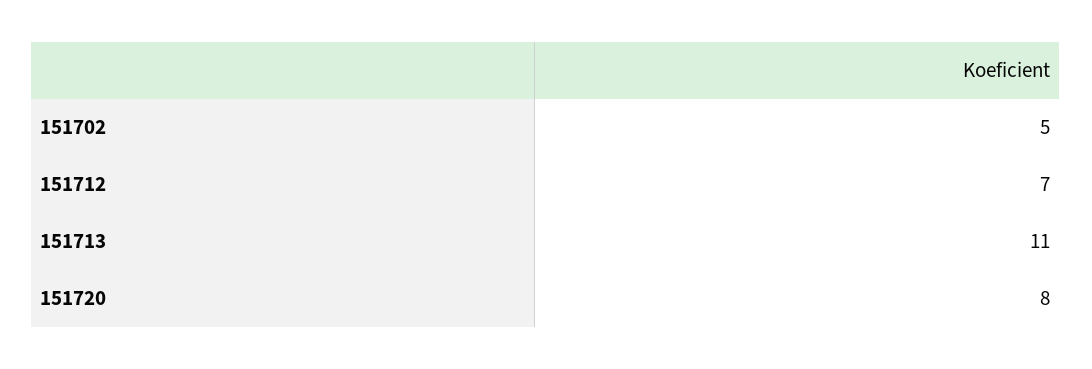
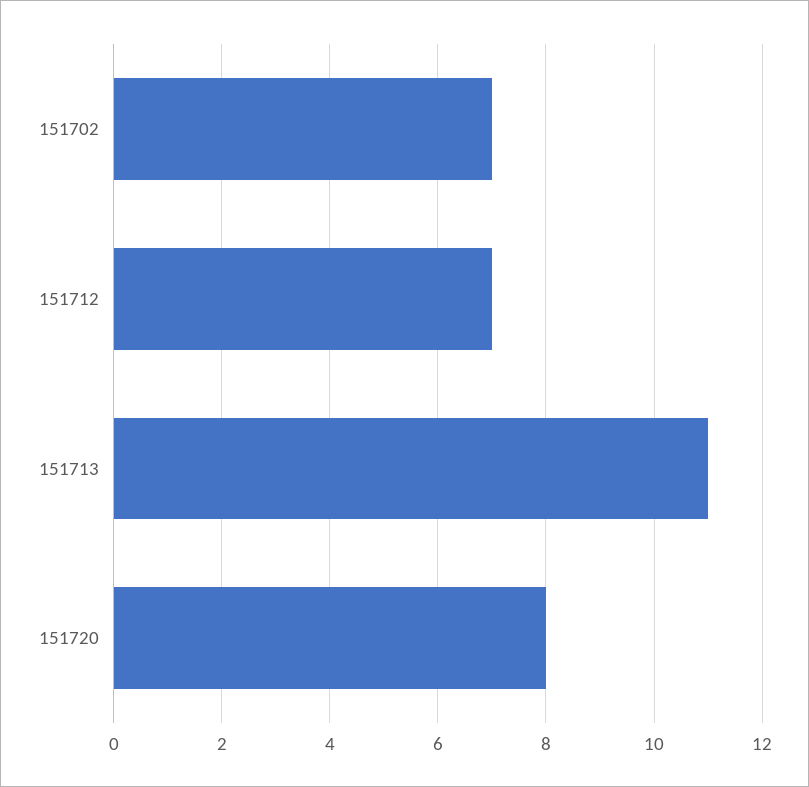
151702: 5 -> 7

